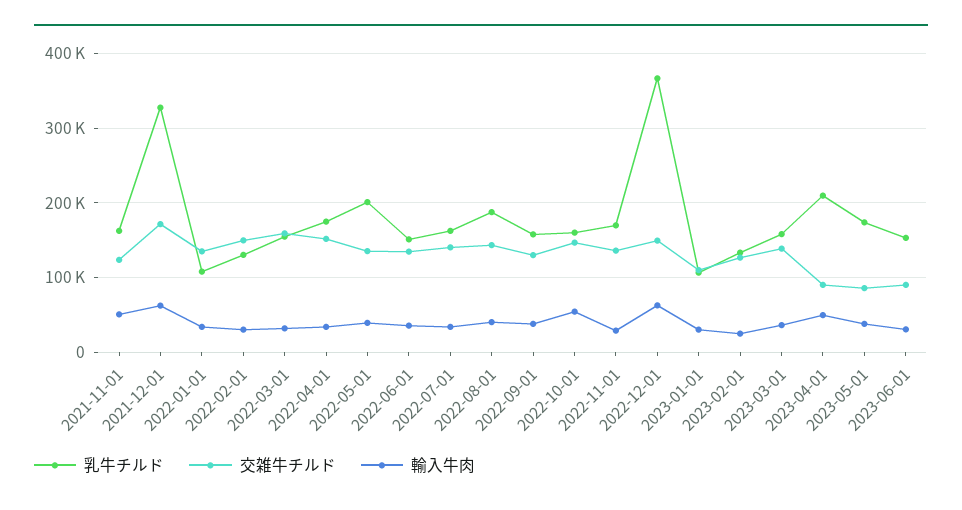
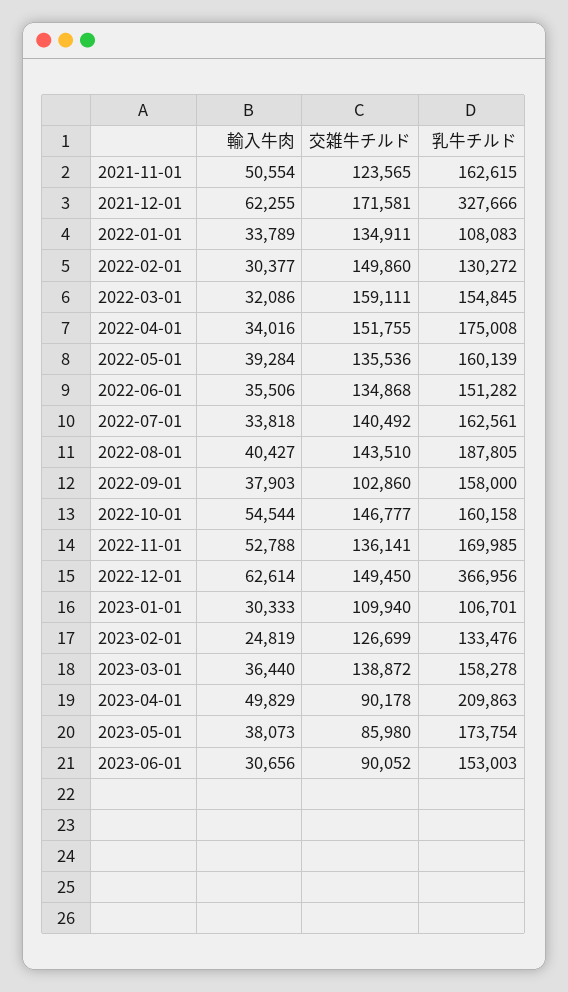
乳牛チルド, 2022-05-01: 200000 -> 160139
交雑牛チルド, 2022-09-01: 130000 -> 102860
輸入牛肉, 2022-11-01: 30000 -> 52788

